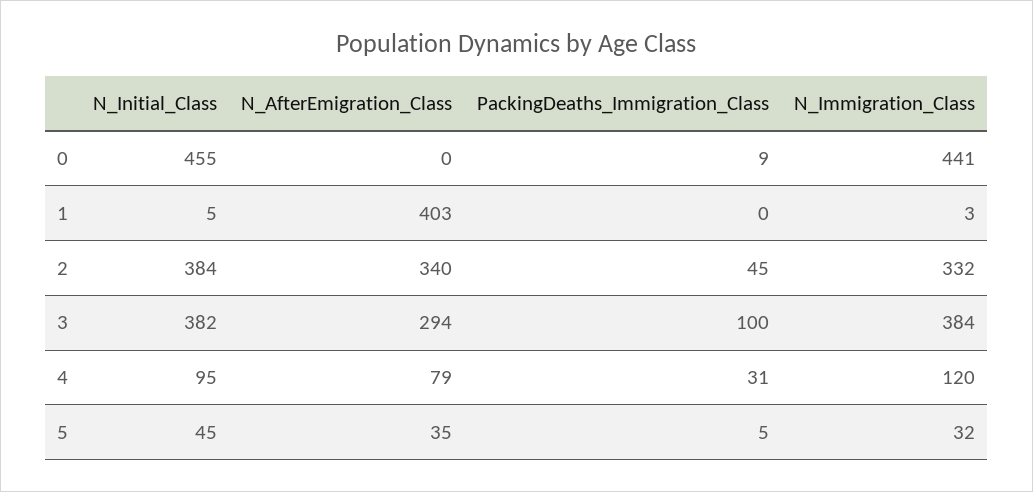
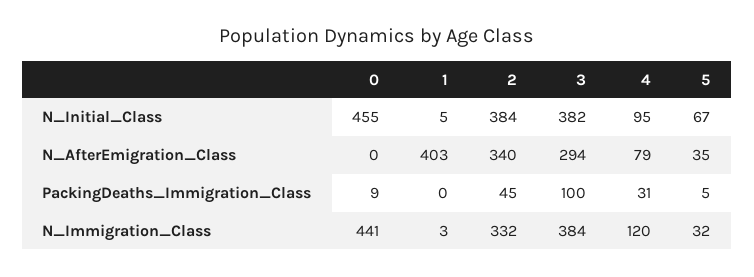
N_Initial_Class, 5: 45 -> 67

